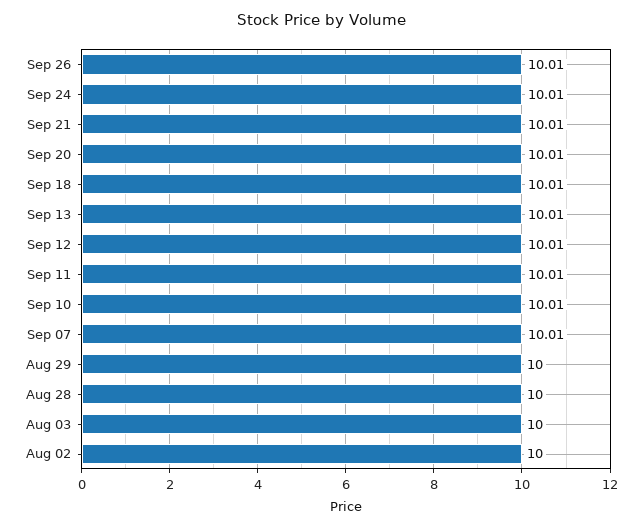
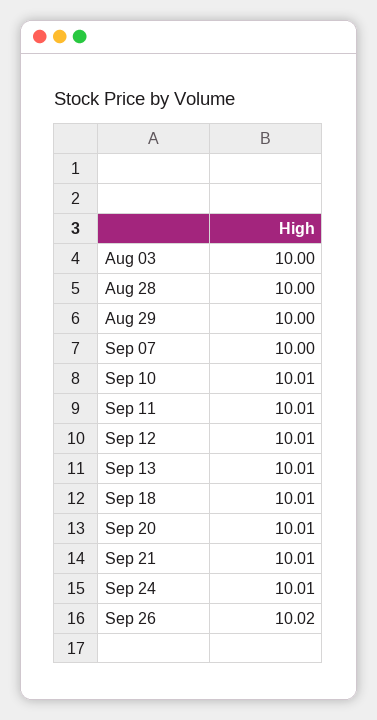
Sep 26: 10.01 -> 10.02
Sep 07: 10.01 -> 10
Aug 02: 10 -> none

